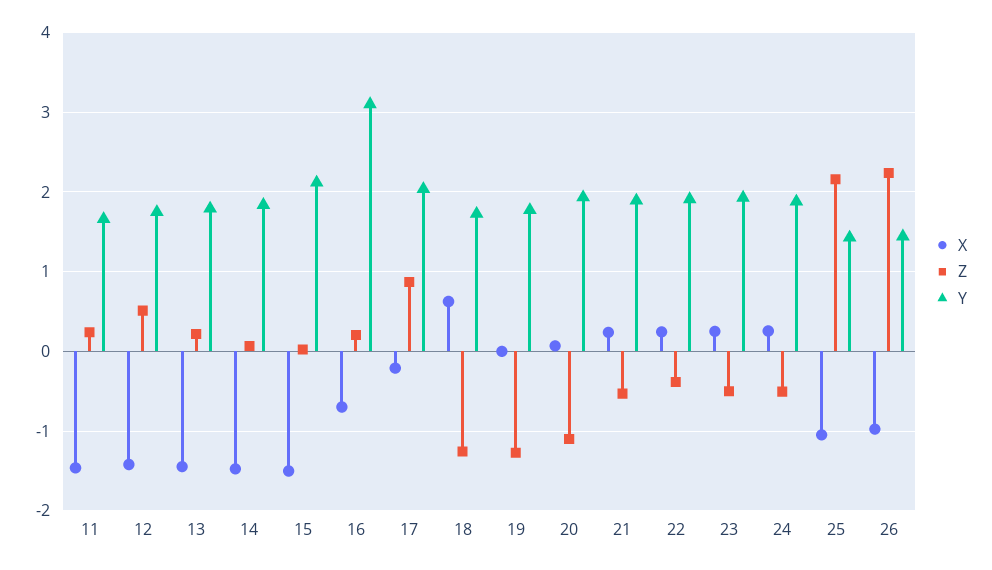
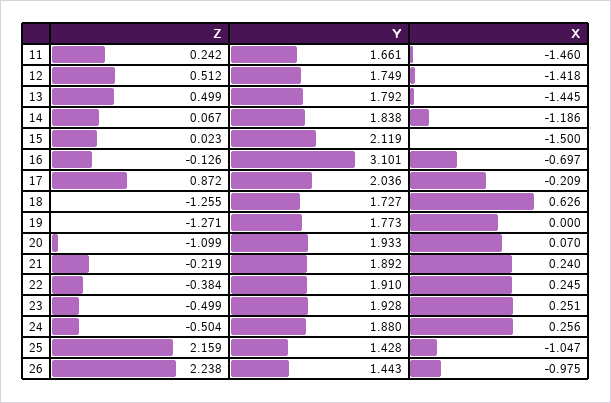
Z, 13: 0.2 -> 0.499
X, 14: -1.5 -> -1.186
Z, 16: 0.2 -> -0.126
Z, 21: -0.5 -> -0.219

